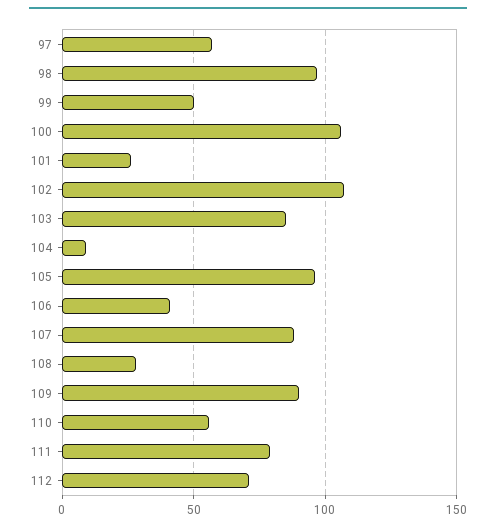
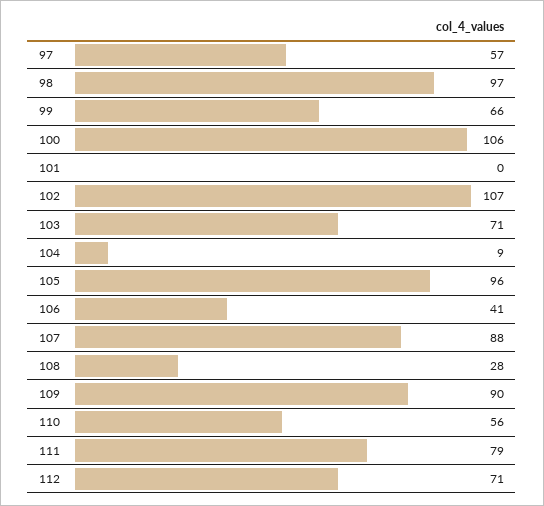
99: 50 -> 66
101: 25 -> 0
103: 85 -> 71

